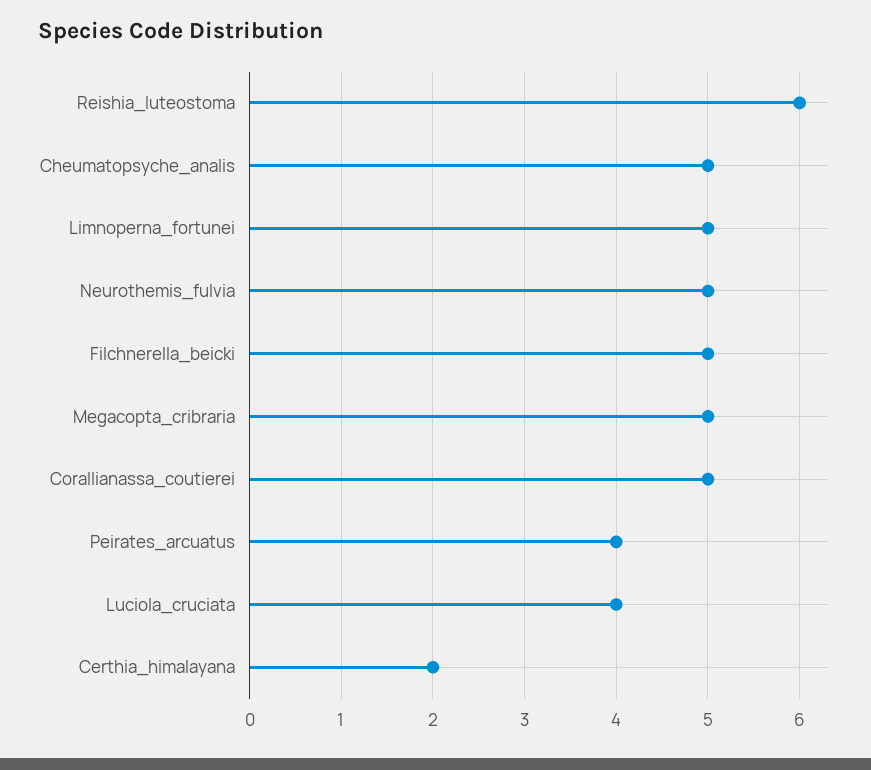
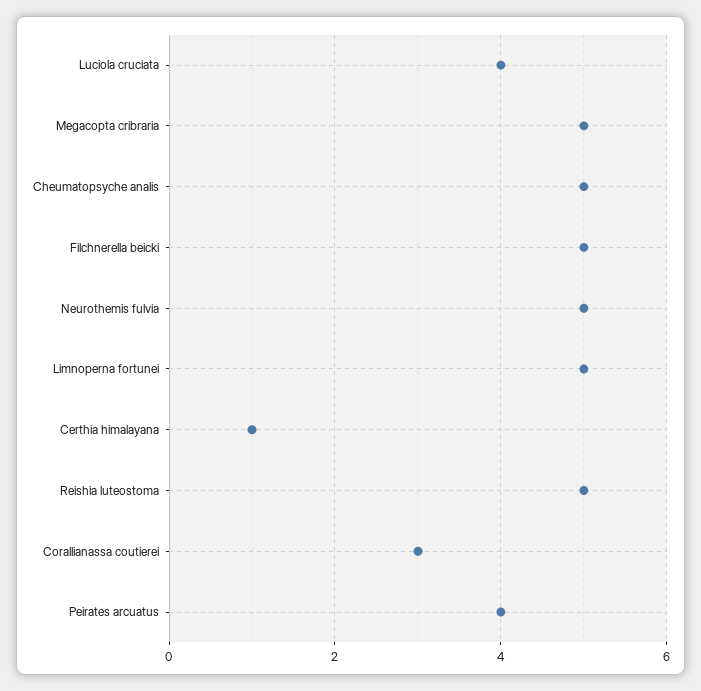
Reishia_luteostoma: 6 -> 5
Corallianassa_coutierei: 5 -> 3
Certhia_himalayana: 2 -> 1

